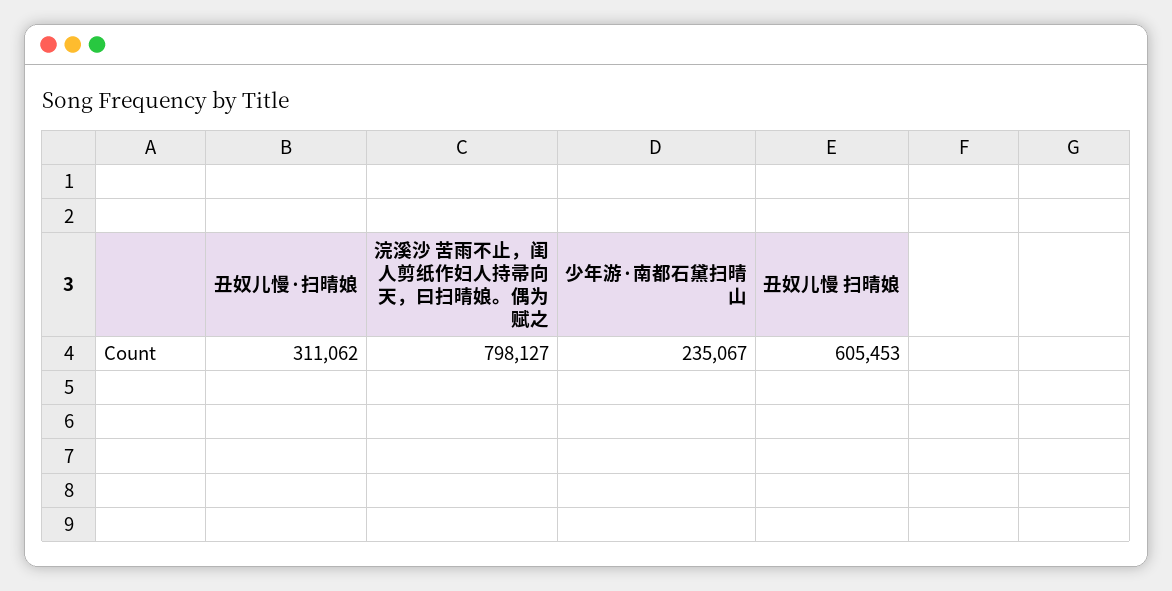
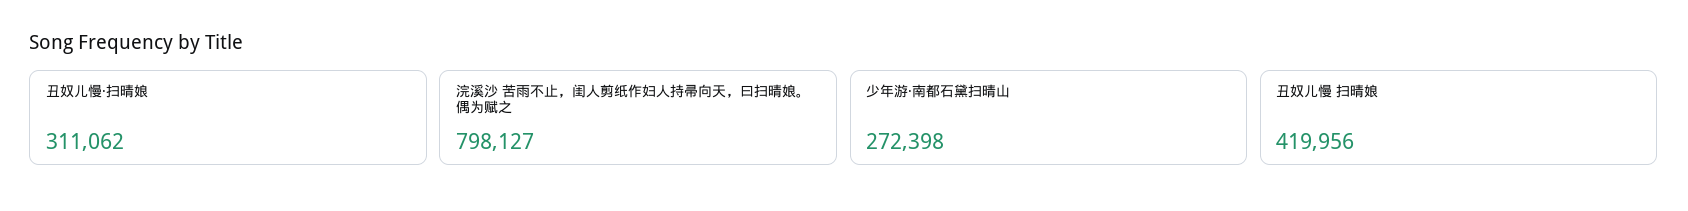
少年游·南都石黛扫晴山: 235067 -> 272398
丑奴儿慢 扫晴娘: 605453 -> 419956

